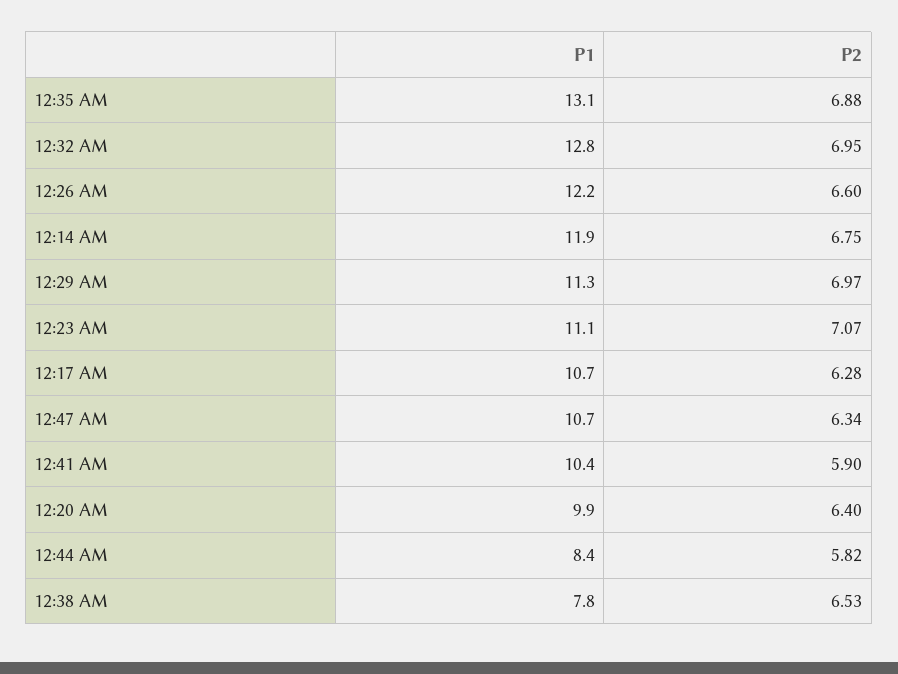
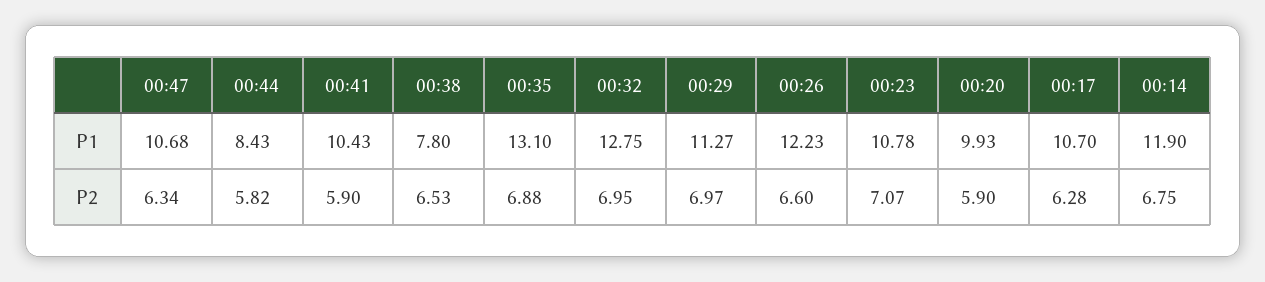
P1, 12:23 AM: 11.1 -> 10.78
P2, 12:20 AM: 6.4 -> 5.9

